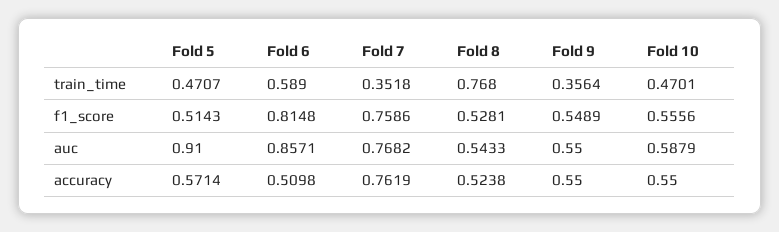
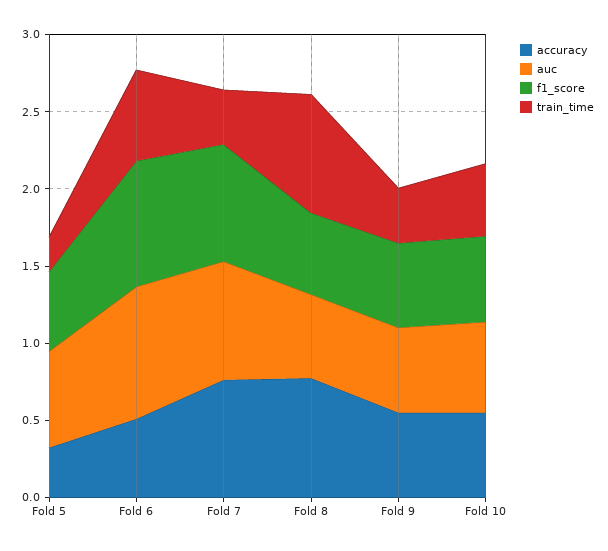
train_time, Fold 5: 0.4707 -> 0.2
auc, Fold 5: 0.91 -> 0.6
accuracy, Fold 5: 0.5714 -> 0.3
accuracy, Fold 8: 0.5238 -> 0.8

